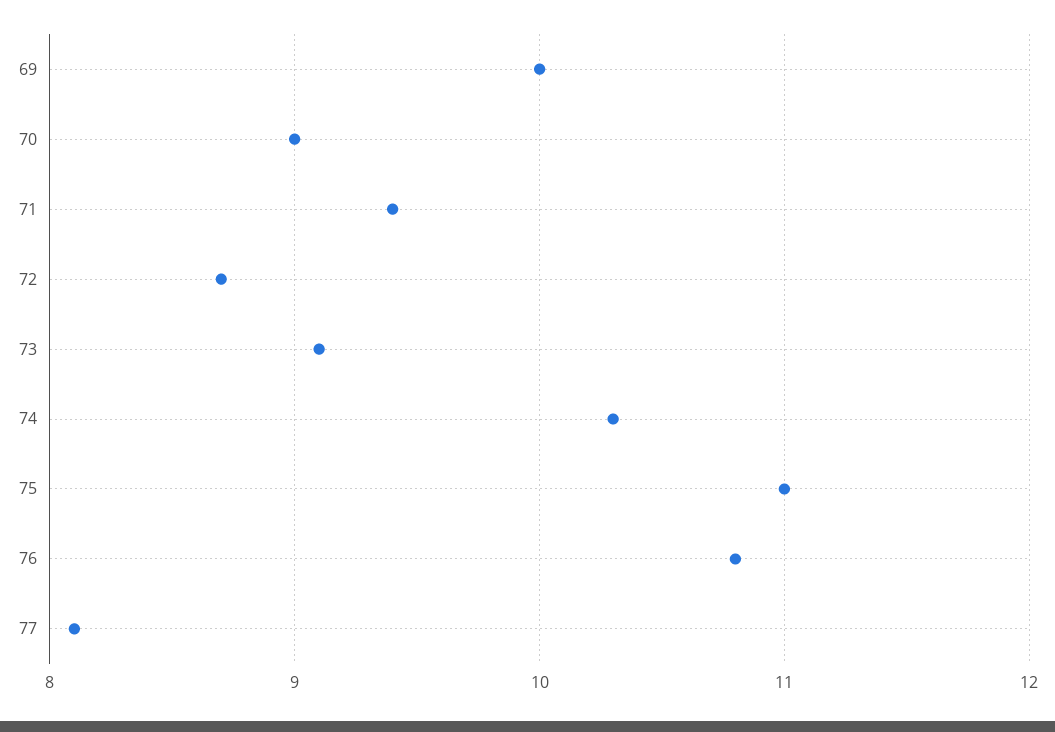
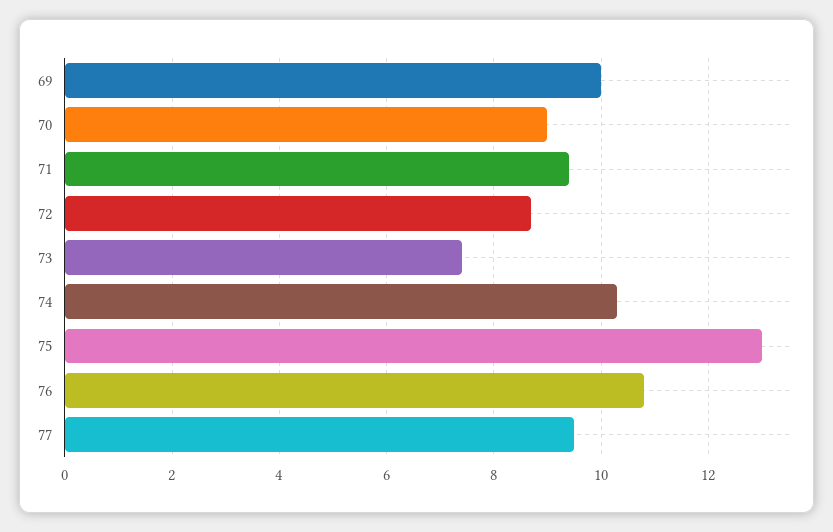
73: 9.1 -> 7.5
75: 11 -> 13
77: 8.1 -> 9.5

